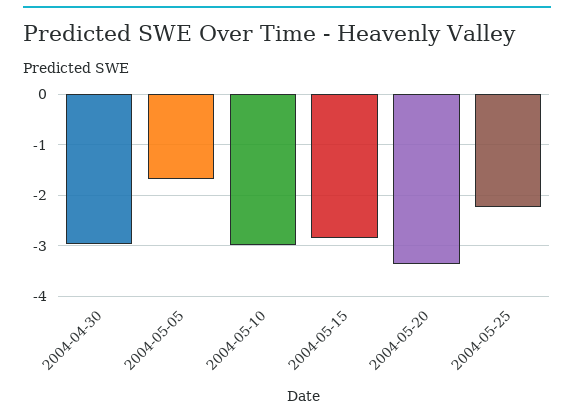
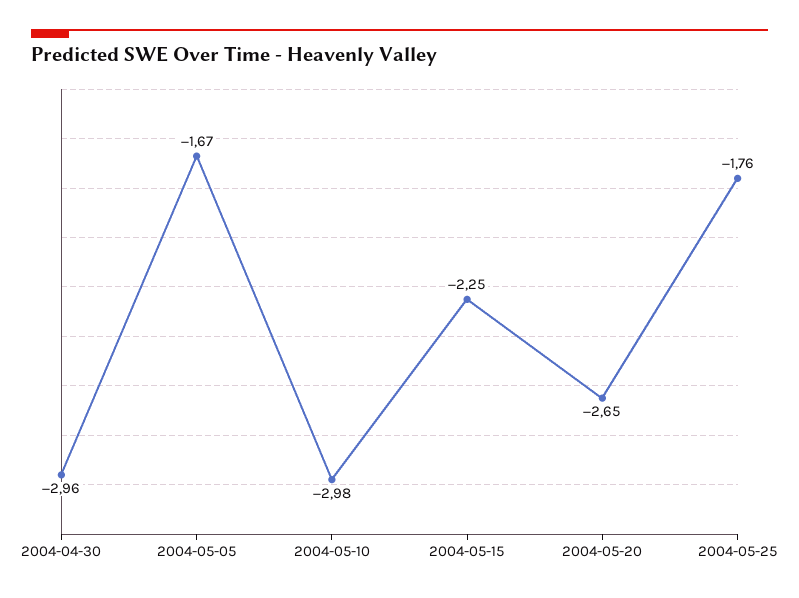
2004-05-15: -2.8 -> -2.25
2004-05-20: -3.4 -> -2.65
2004-05-25: -2.2 -> -1.76

